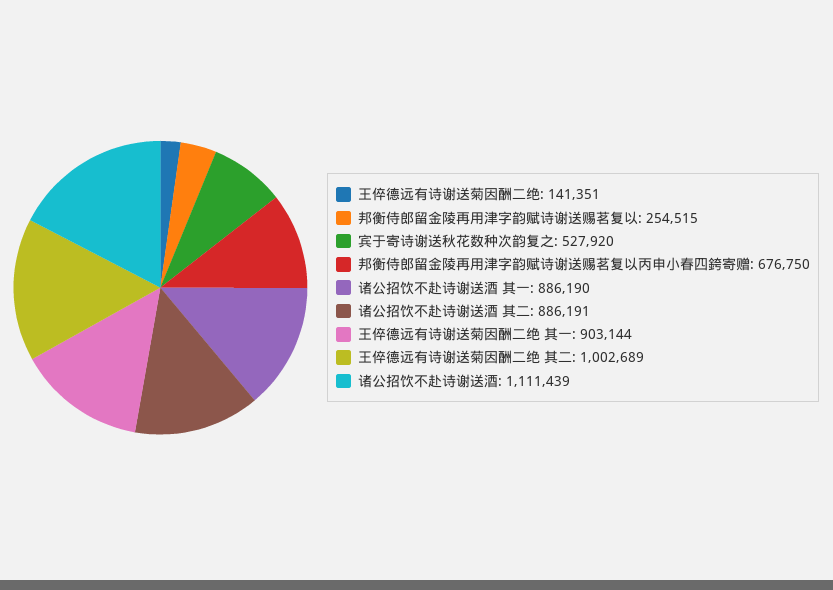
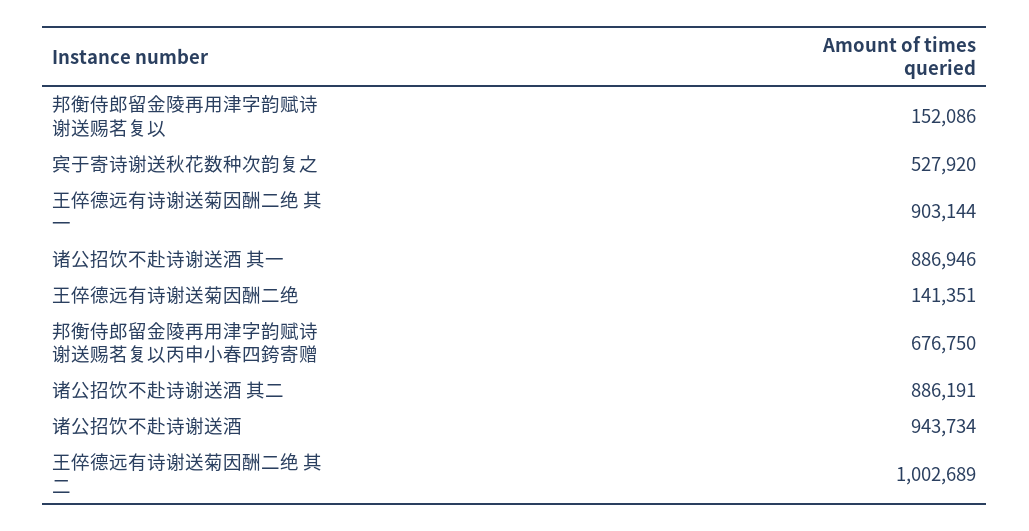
邦衡侍郎留金陵再用津字韵赋诗谢送赐茗复以: 254515 -> 152086
诸公招饮不赴诗谢送酒 其一: 886190 -> 886946
诸公招饮不赴诗谢送酒: 1111439 -> 943734

